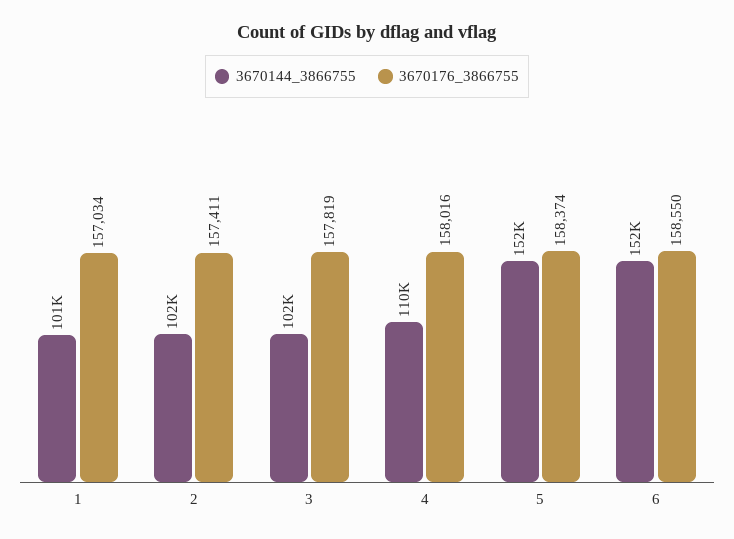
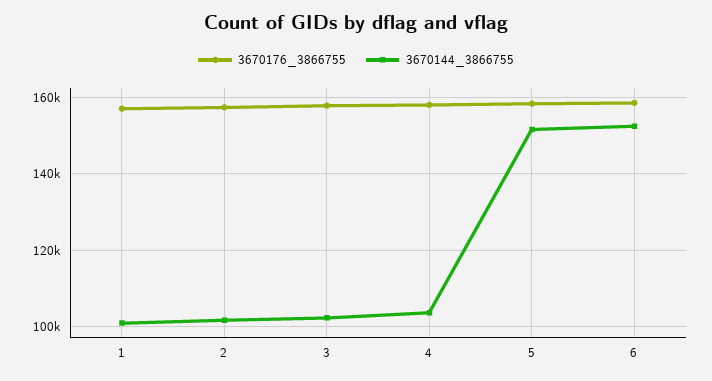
3670144_3866755, 4: 110000 -> 104000

